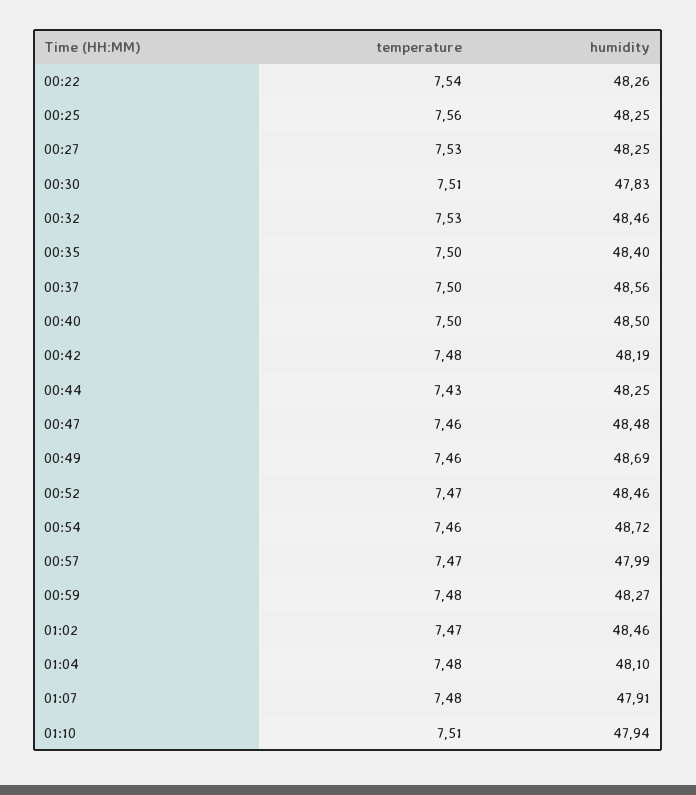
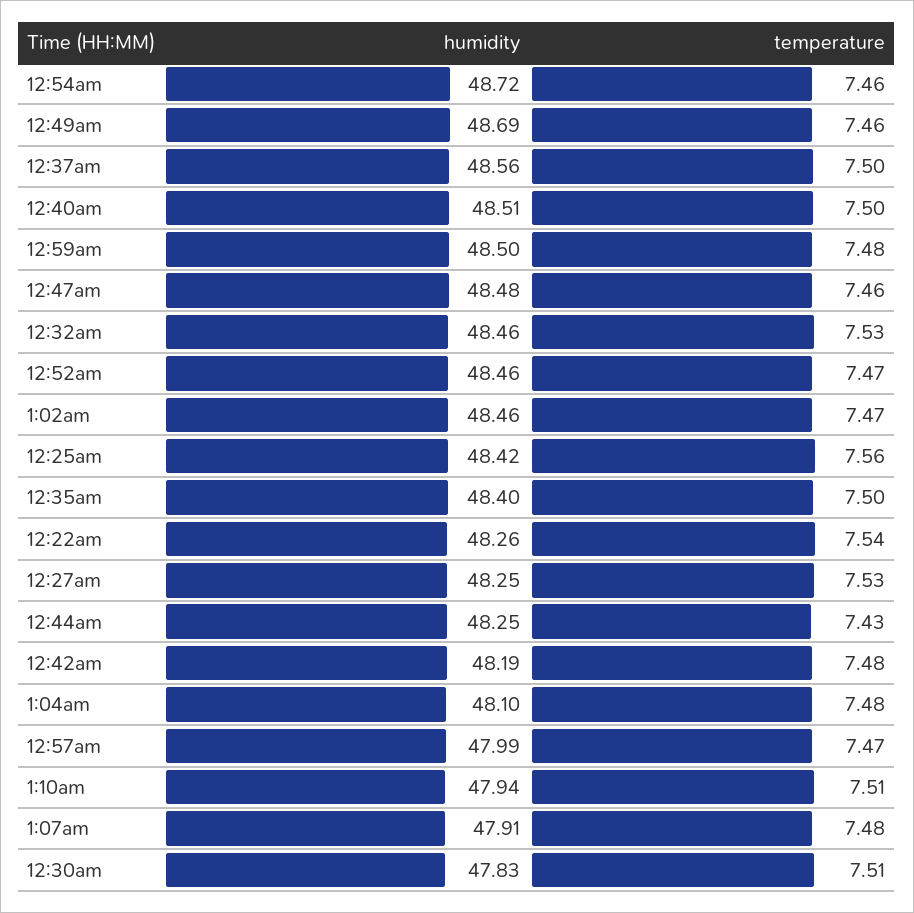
humidity, 00:25: 48.25 -> 48.42
humidity, 00:40: 48.5 -> 48.51
humidity, 00:59: 48.27 -> 48.5

